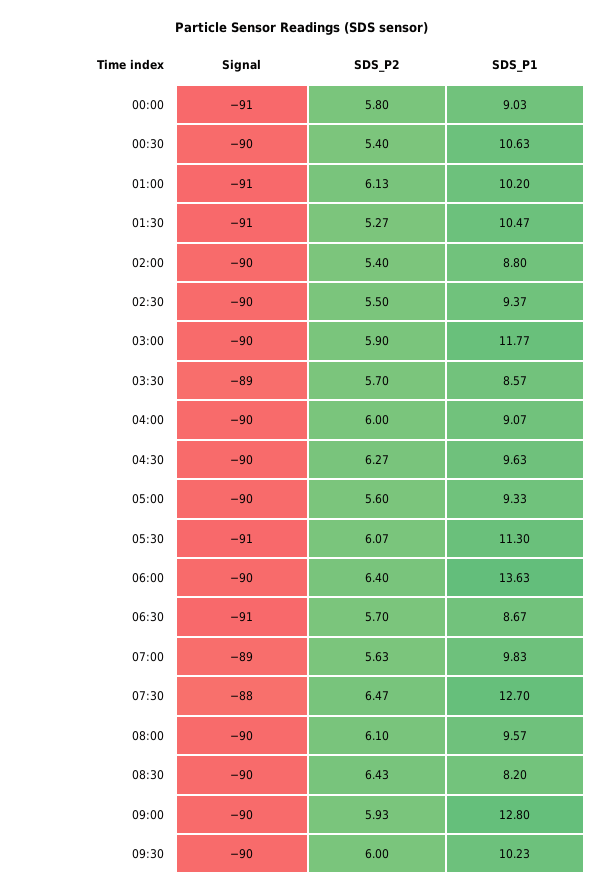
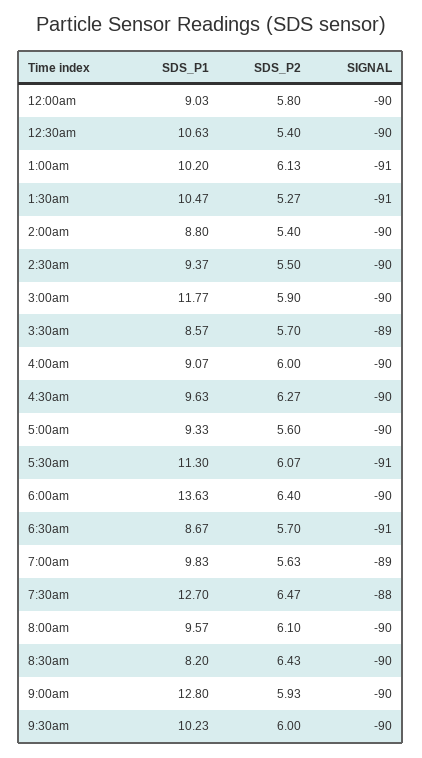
Signal, 00:00: -91 -> -90

